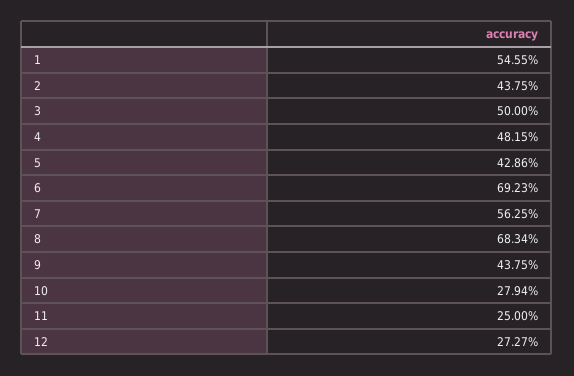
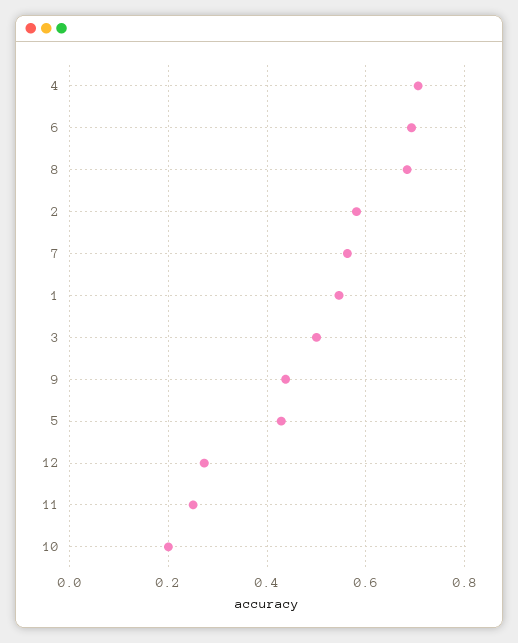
2: 0.4375 -> 0.58
4: 0.4815 -> 0.7
10: 0.2794 -> 0.2

